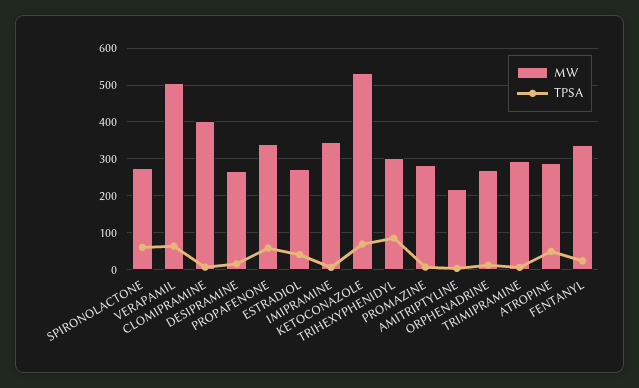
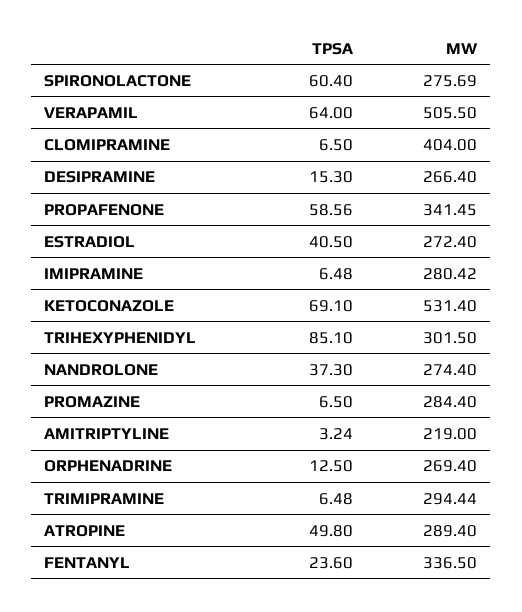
MW, IMIPRAMINE: 340 -> 280.42
TPSA, NANDROLONE: none -> 37.3
MW, NANDROLONE: none -> 274.4

